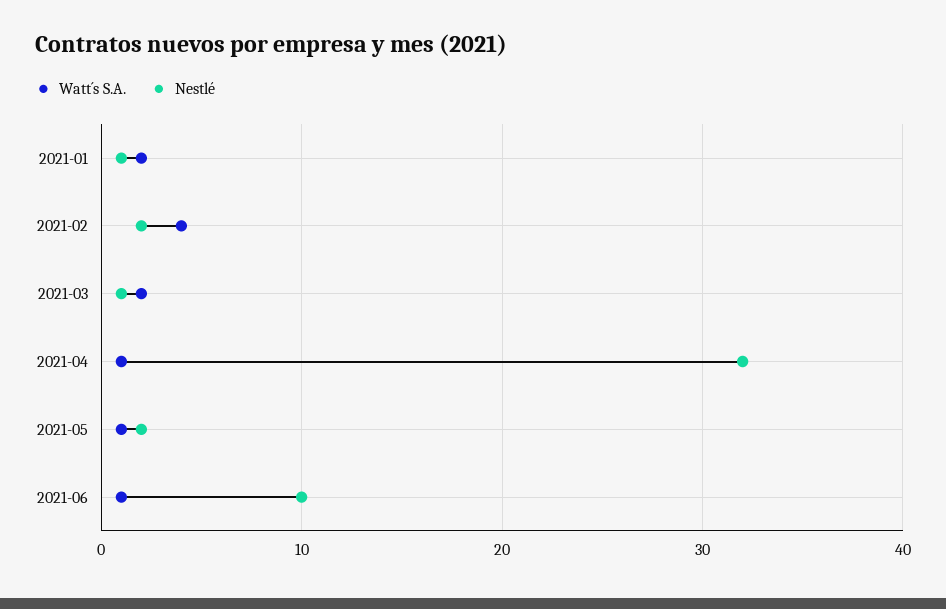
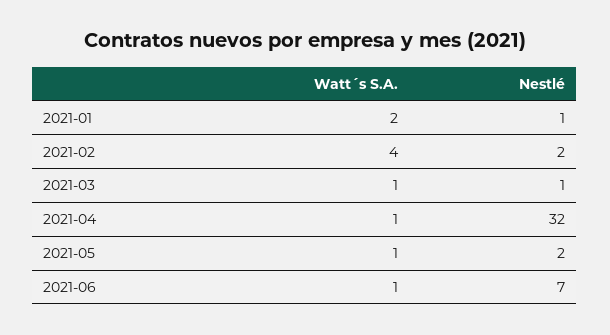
Watt´s S.A., 2021-03: 2 -> 1
Nestlé, 2021-06: 10 -> 7

